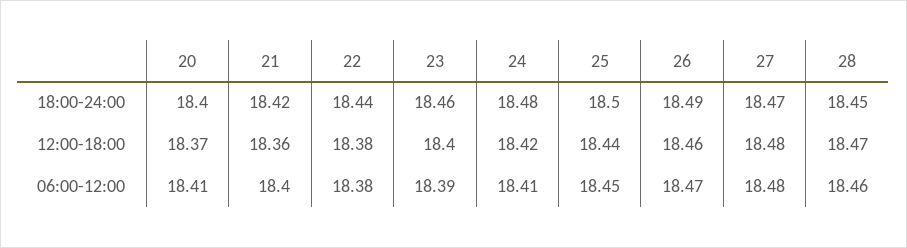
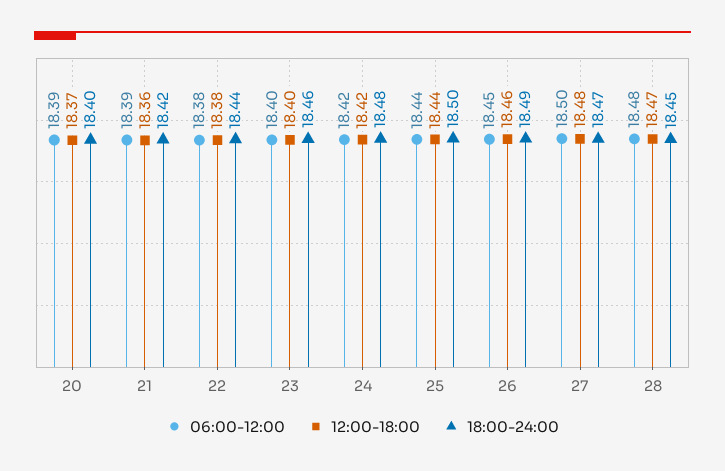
06:00-12:00, 20: 18.41 -> 18.39
06:00-12:00, 21: 18.4 -> 18.39
06:00-12:00, 23: 18.39 -> 18.4
06:00-12:00, 24: 18.41 -> 18.42
06:00-12:00, 25: 18.45 -> 18.44
06:00-12:00, 26: 18.47 -> 18.45
06:00-12:00, 27: 18.48 -> 18.5
06:00-12:00, 28: 18.46 -> 18.48

